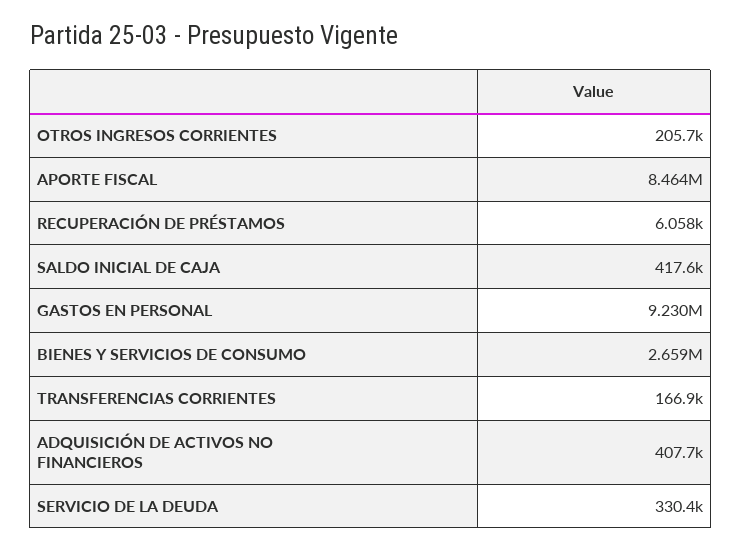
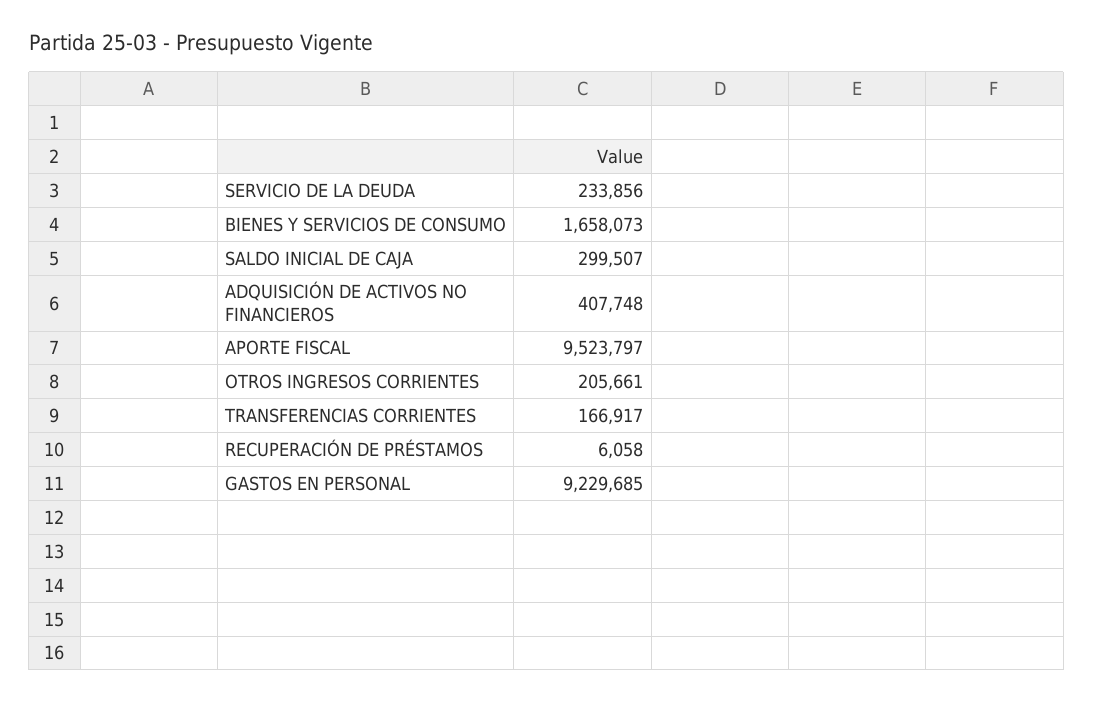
APORTE FISCAL: 8464000 -> 9523797
SALDO INICIAL DE CAJA: 417600 -> 299507
BIENES Y SERVICIOS DE CONSUMO: 2659000 -> 1658073
SERVICIO DE LA DEUDA: 330400 -> 233856

